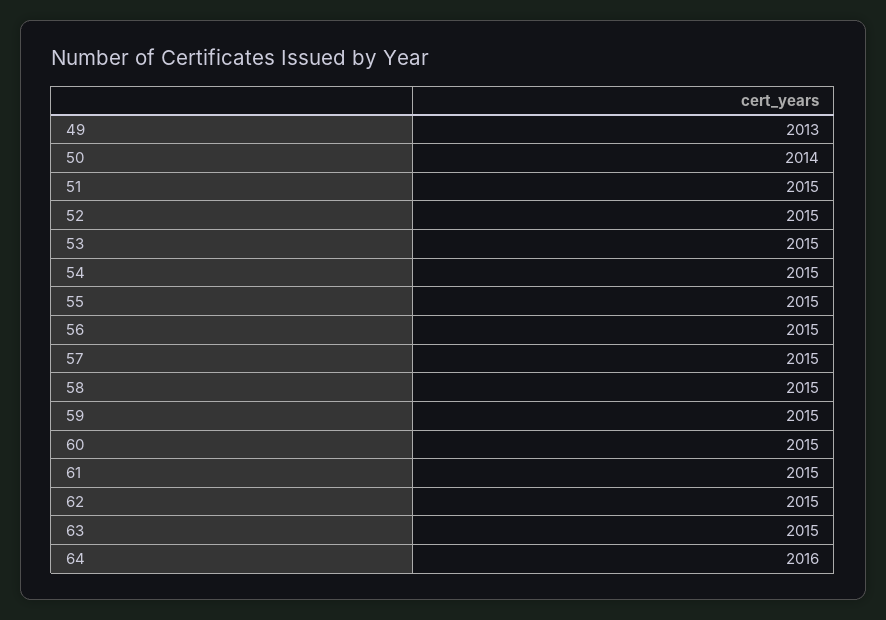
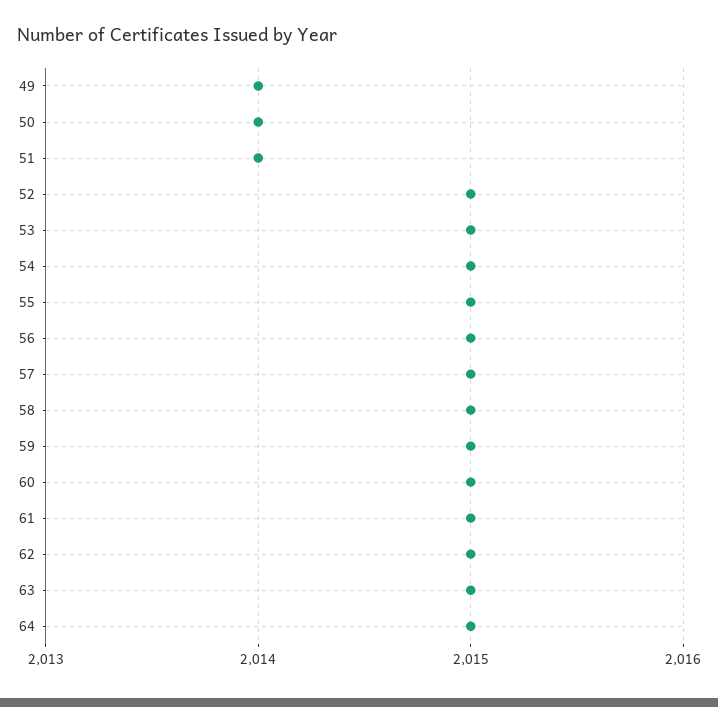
49: 2013 -> 2014
51: 2015 -> 2014
64: 2016 -> 2015

